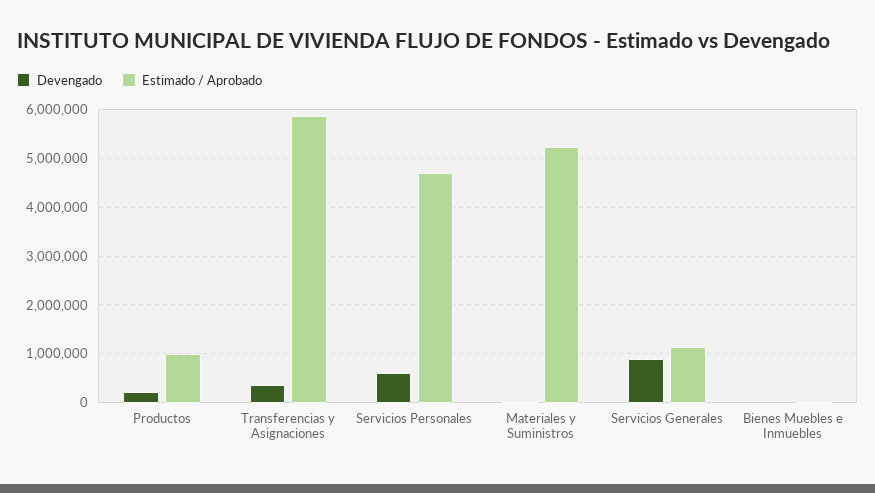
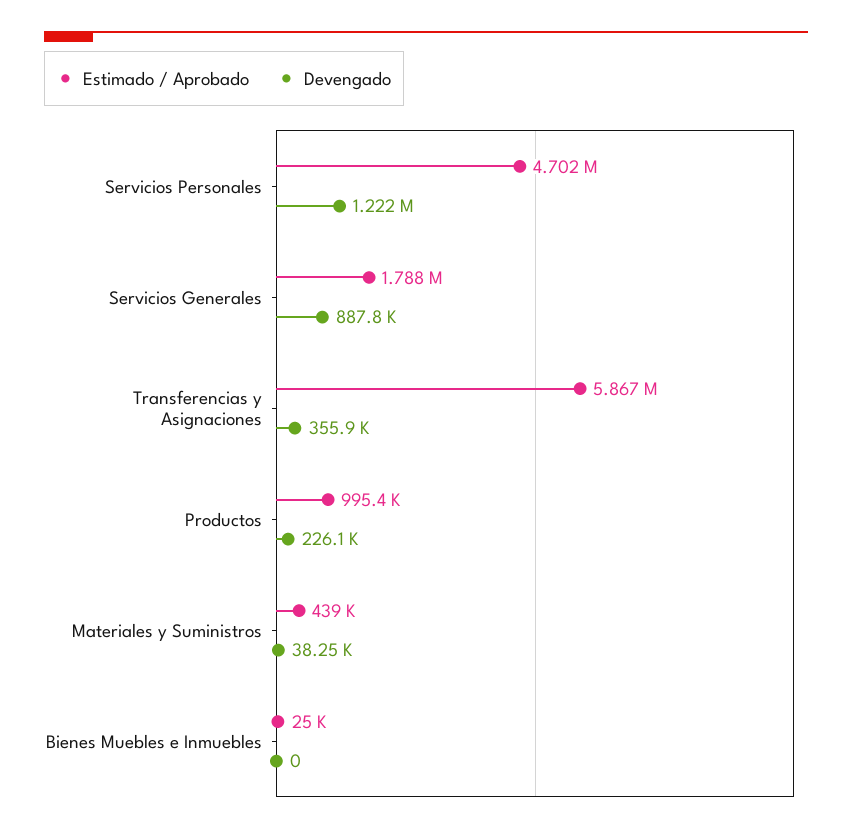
Devengado, Servicios Personales: 600000 -> 1222000
Estimado / Aprobado, Materiales y Suministros: 5200000 -> 439000
Estimado / Aprobado, Servicios Generales: 1200000 -> 1788000

